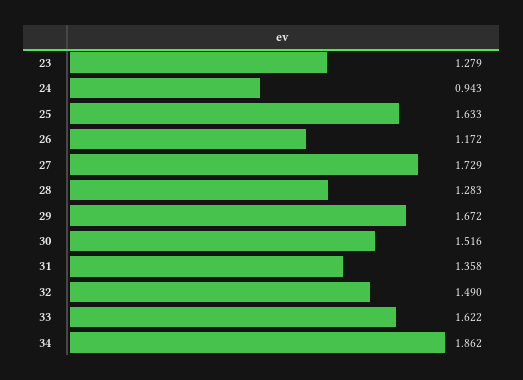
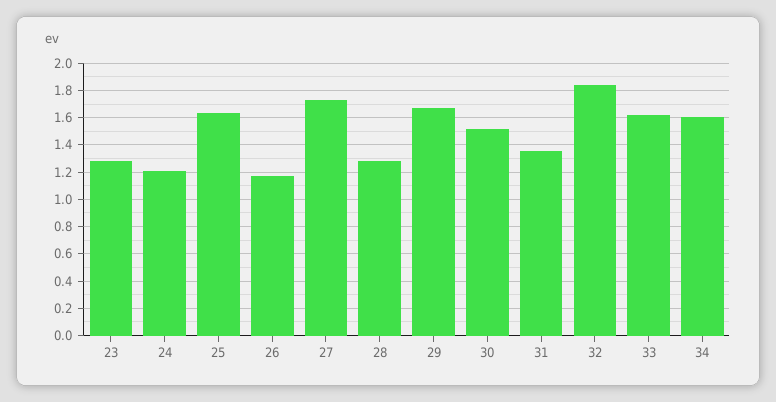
24: 0.943 -> 1.2
32: 1.49 -> 1.85
34: 1.862 -> 1.6

